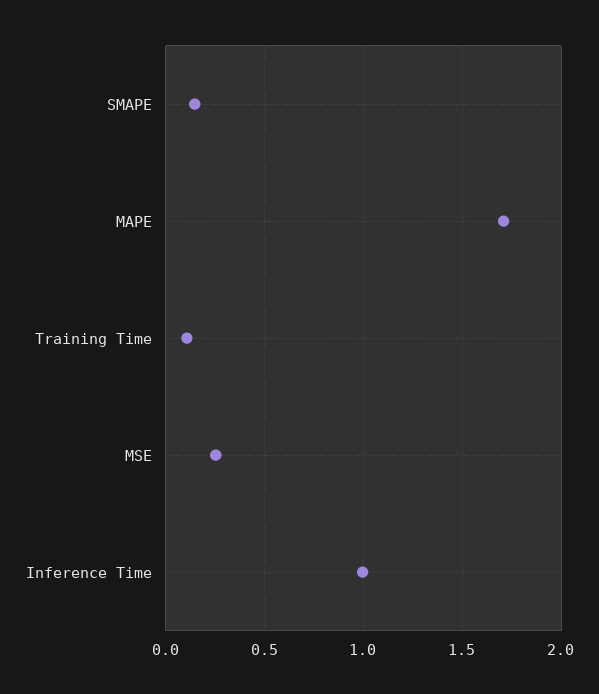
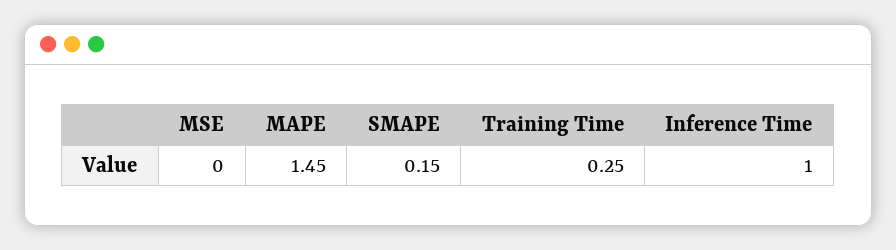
MAPE: 1.7 -> 1.45
Training Time: 0.1 -> 0.25
MSE: 0.25 -> 0

